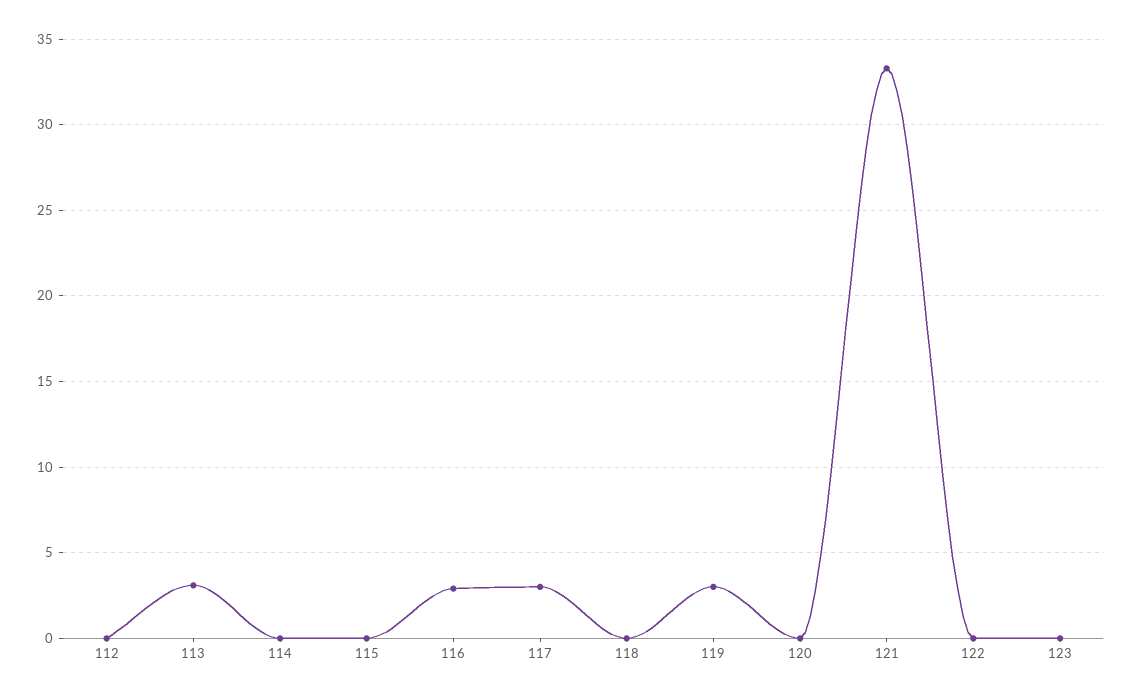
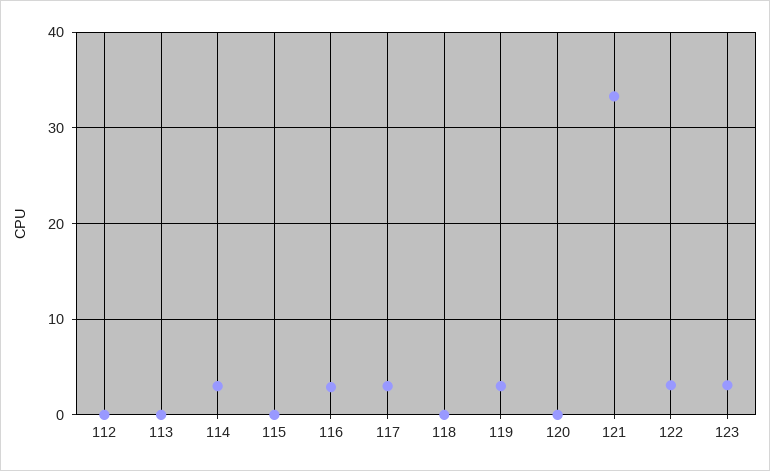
113: 3 -> 0
114: 0 -> 3
122: 0 -> 3
123: 0 -> 3

